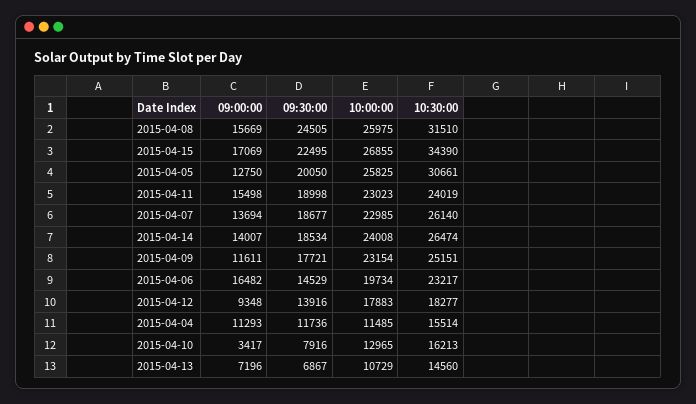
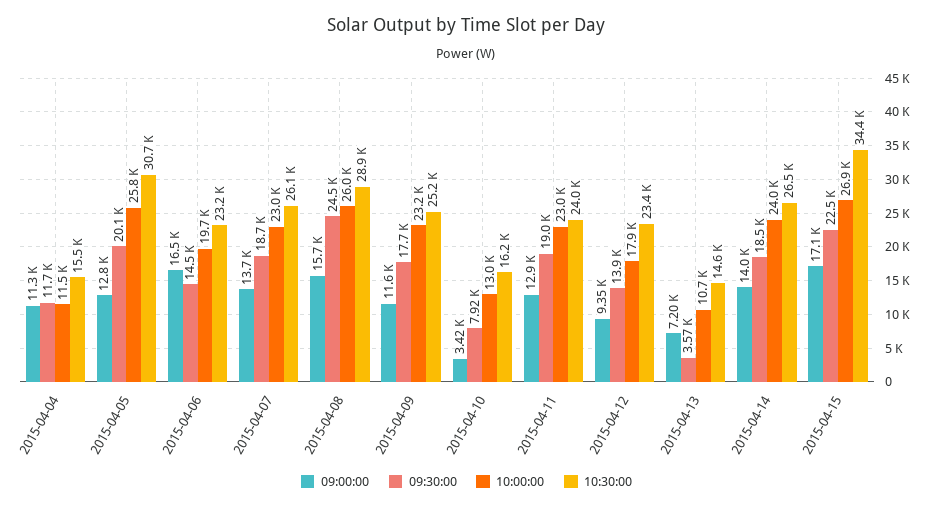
10:30:00, 2015-04-08: 31510 -> 28900
09:00:00, 2015-04-11: 15498 -> 12900
10:30:00, 2015-04-12: 18277 -> 23400
09:30:00, 2015-04-13: 6867 -> 3570

